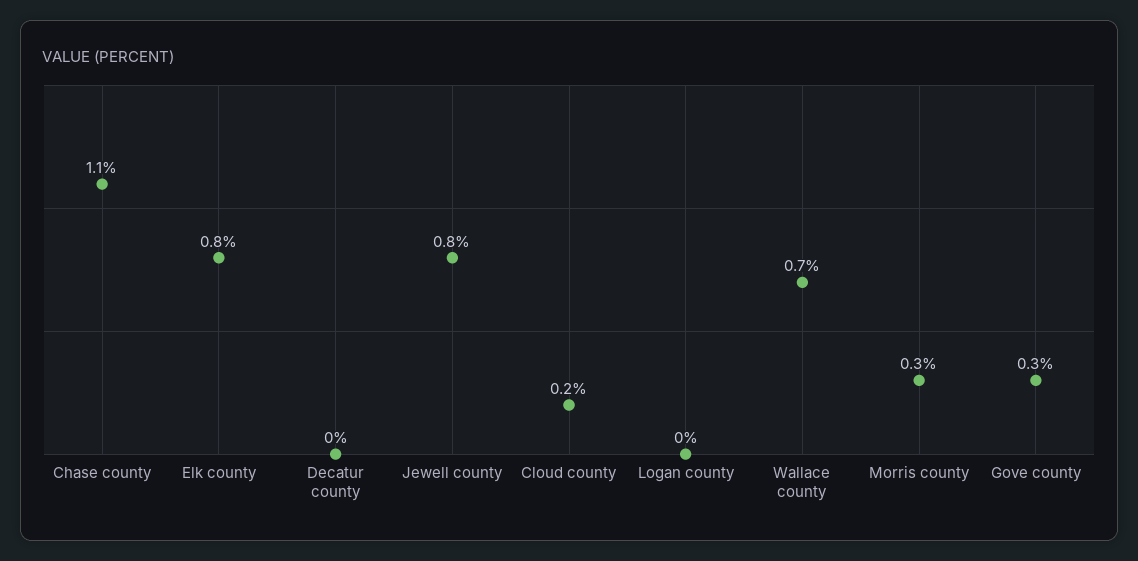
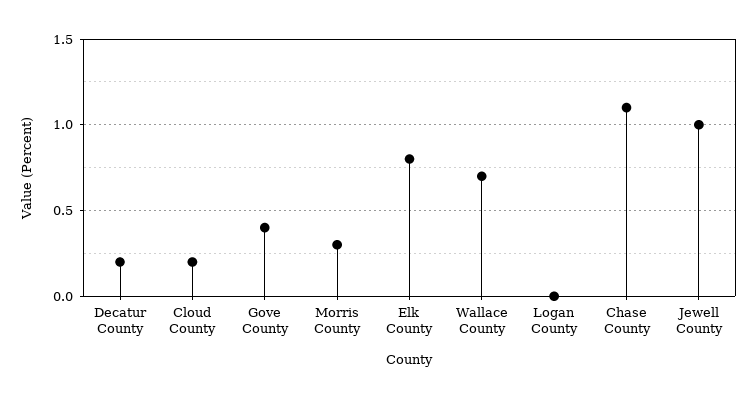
Decatur county: 0 -> 0.2
Jewell county: 0.8 -> 1
Gove county: 0.3 -> 0.4

